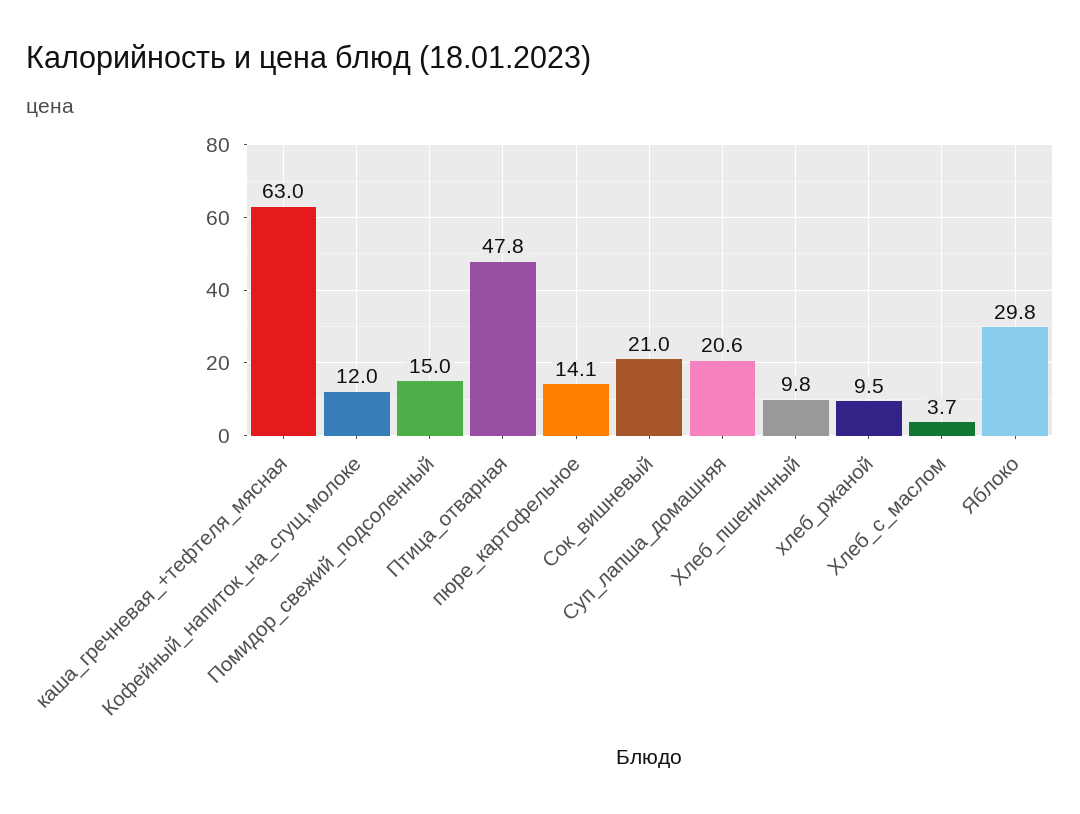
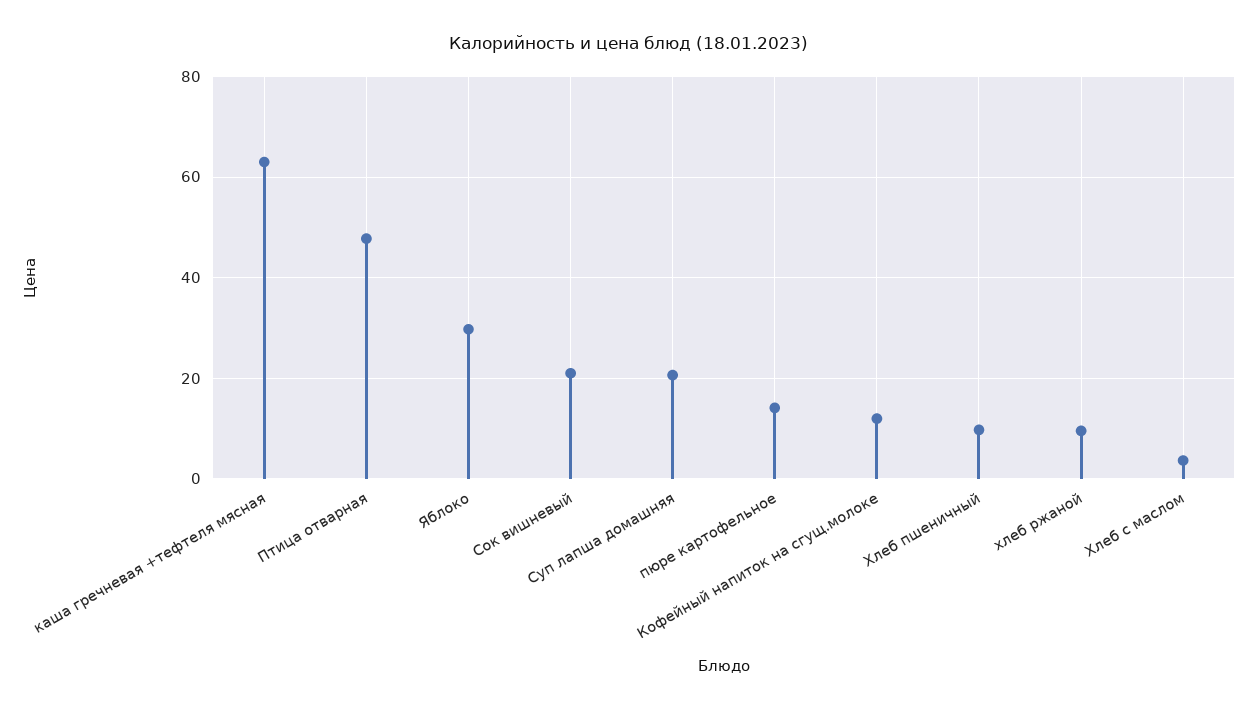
Помидор_свежий_подсоленный: 15 -> none

